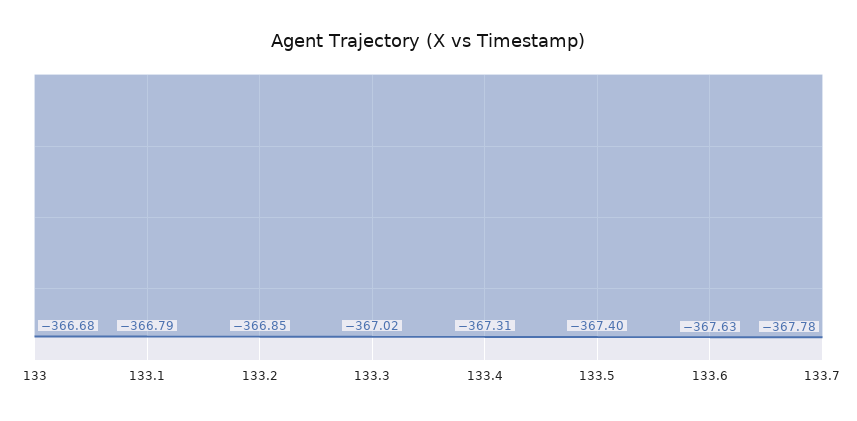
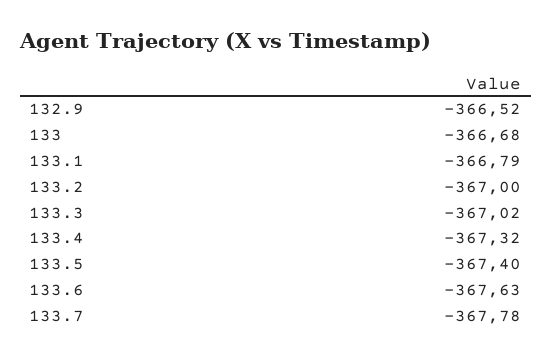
133.2: -366.85 -> -367
133.4: -367.31 -> -367.32
132.9: none -> -366.52

